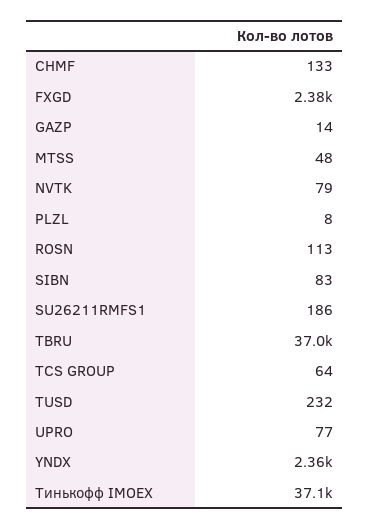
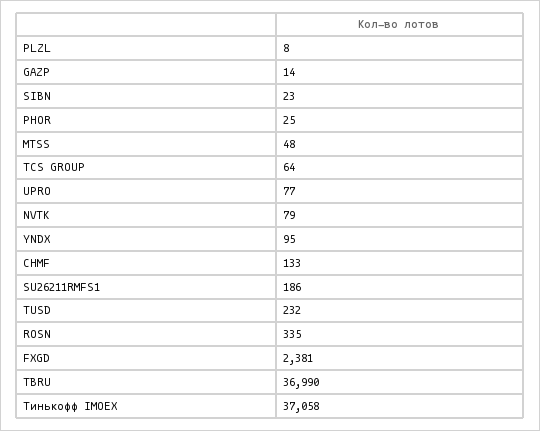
ROSN: 113 -> 335
SIBN: 83 -> 23
YNDX: 2360 -> 95
PHOR: none -> 25

